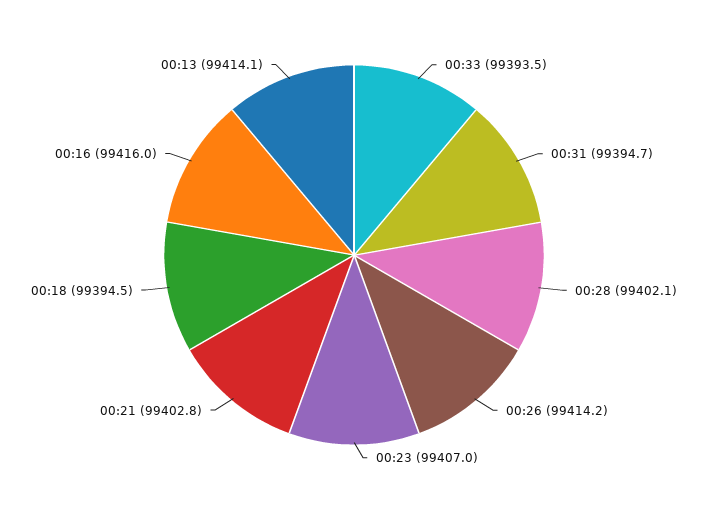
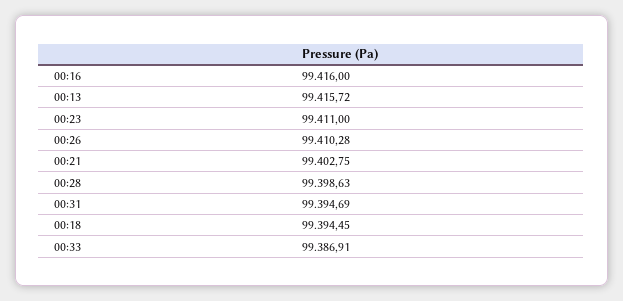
00:33: 99393.5 -> 99386.91
00:28: 99402.1 -> 99398.63
00:26: 99414.2 -> 99410.28
00:23: 99407 -> 99411
00:13: 99414.1 -> 99415.72

